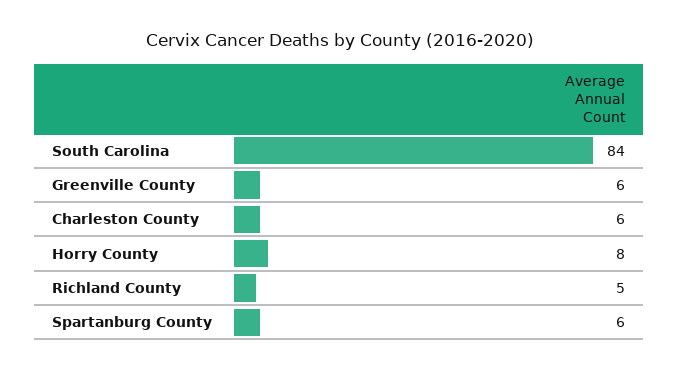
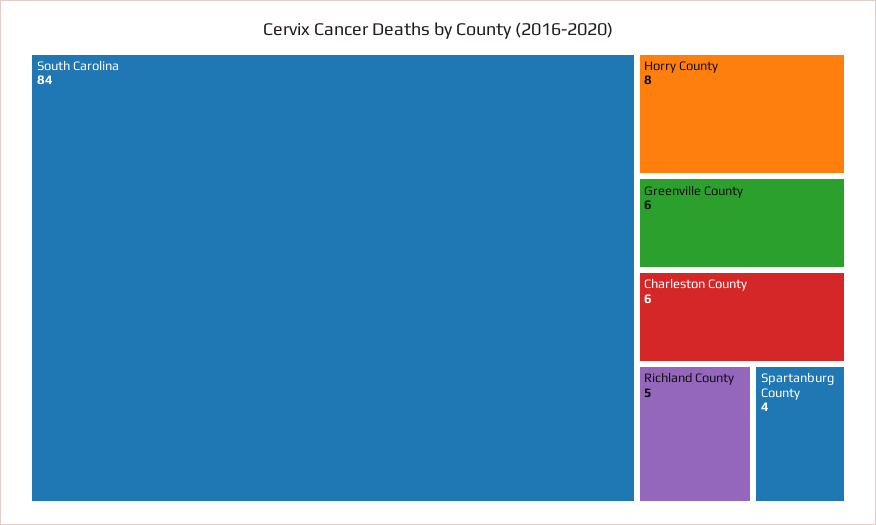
Spartanburg County: 6 -> 4

